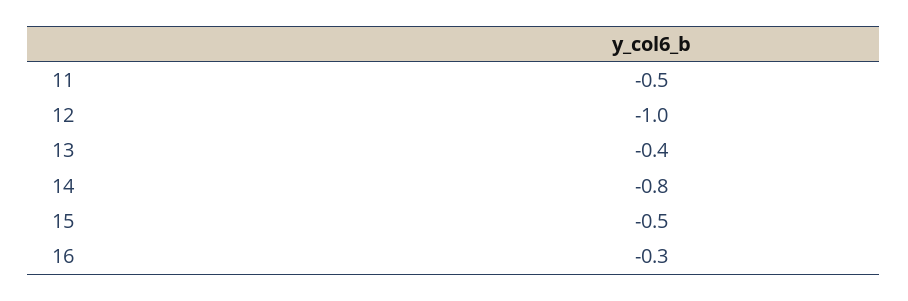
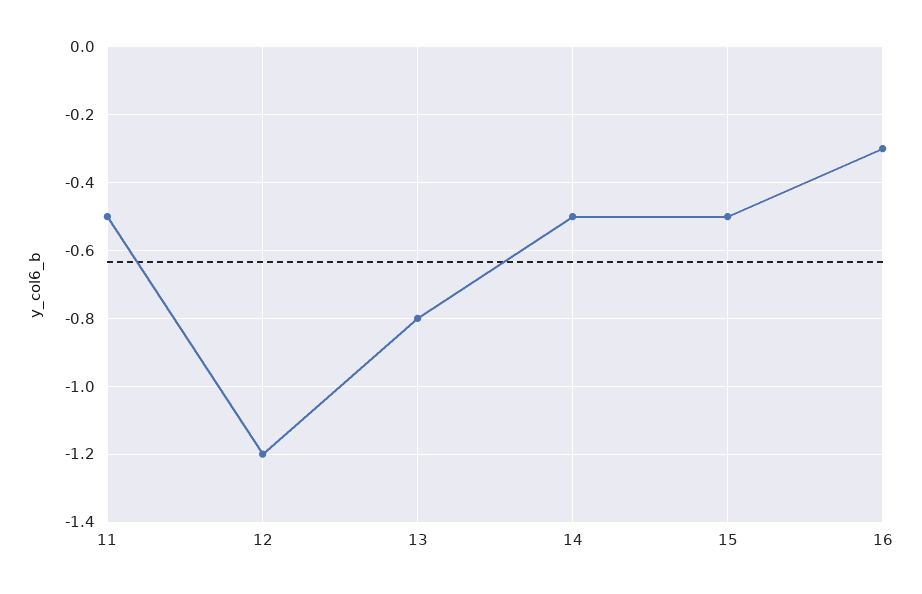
12: -1 -> -1.2
13: -0.4 -> -0.8
14: -0.8 -> -0.5

